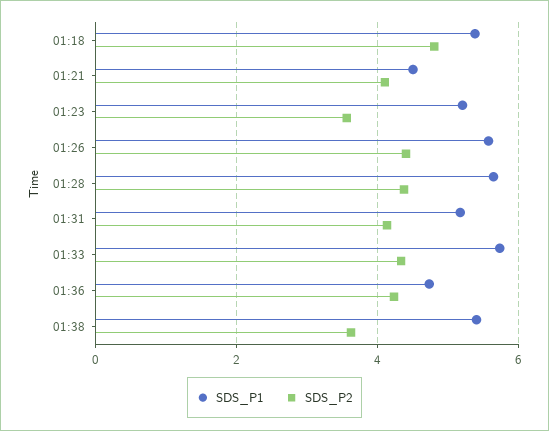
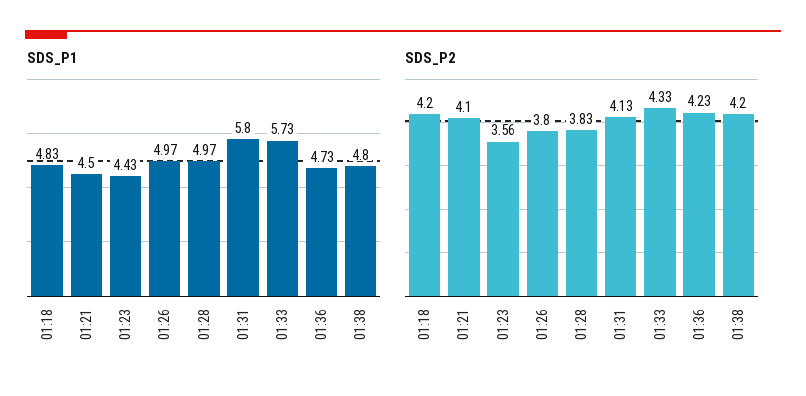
SDS_P1, 01:18: 5.4 -> 4.83
SDS_P2, 01:18: 4.8 -> 4.2
SDS_P1, 01:23: 5.2 -> 4.43
SDS_P1, 01:26: 5.6 -> 4.97
SDS_P2, 01:26: 4.4 -> 3.8
SDS_P1, 01:28: 5.6 -> 4.97
SDS_P2, 01:28: 4.4 -> 3.83
SDS_P1, 01:31: 5.2 -> 5.8
SDS_P1, 01:38: 5.4 -> 4.8
SDS_P2, 01:38: 3.6 -> 4.2

